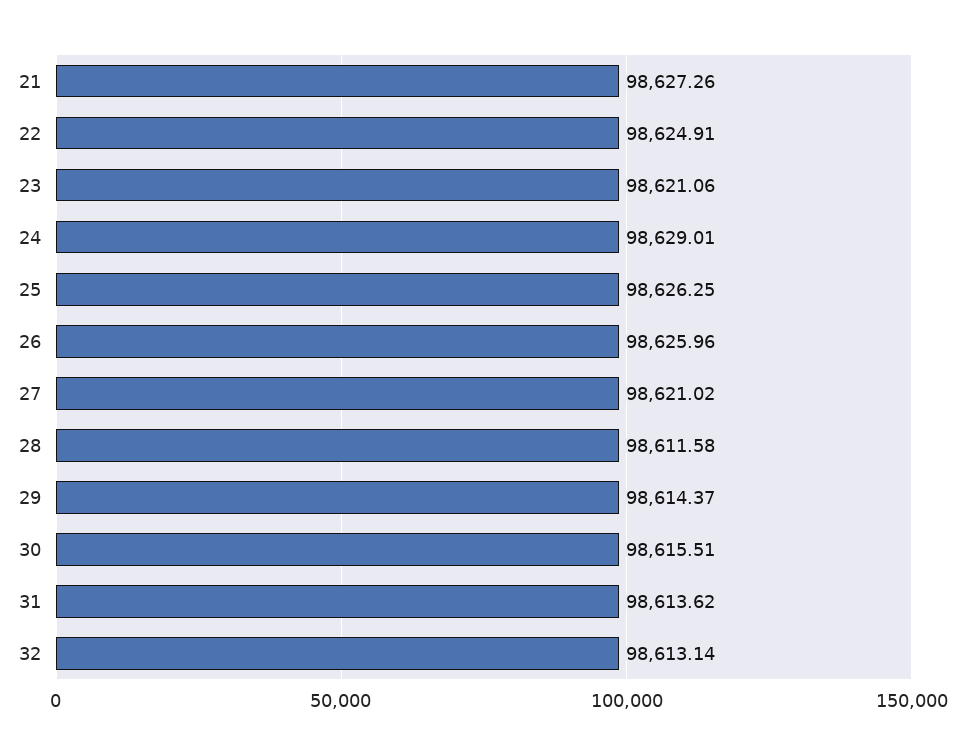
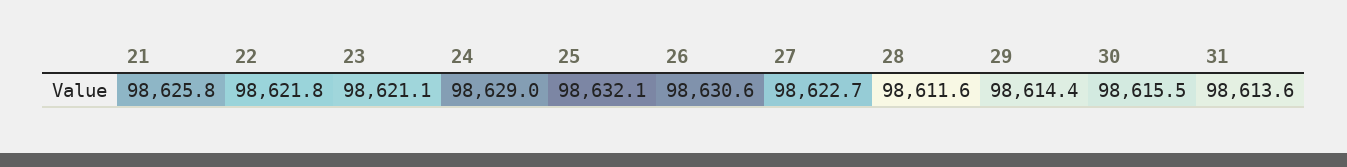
21: 98627.26 -> 98625.8
22: 98624.91 -> 98621.8
25: 98626.25 -> 98632.1
26: 98625.96 -> 98630.6
27: 98621.02 -> 98622.7
32: 98613.14 -> none

